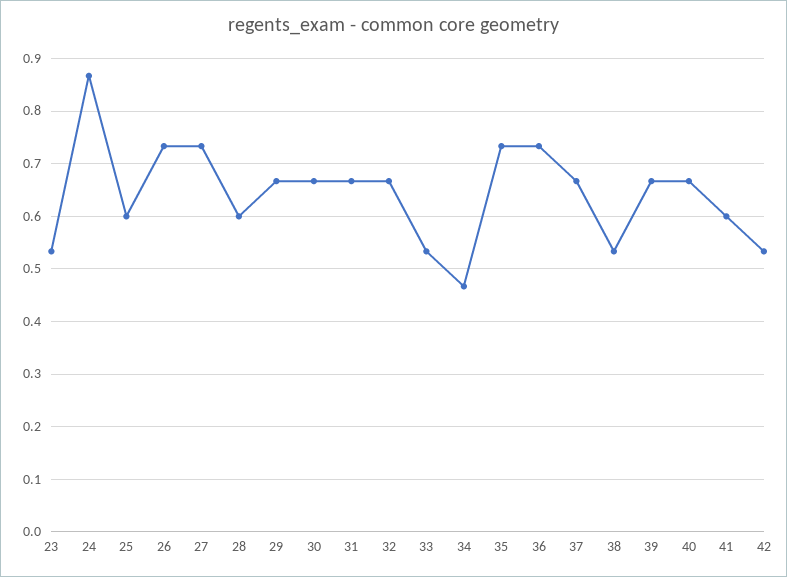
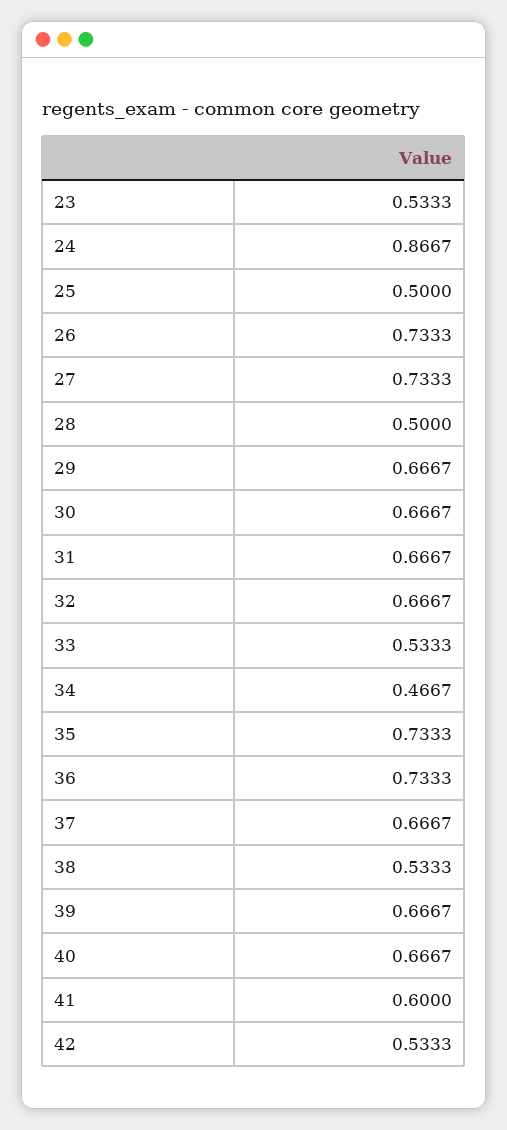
25: 0.6 -> 0.5
28: 0.6 -> 0.5

